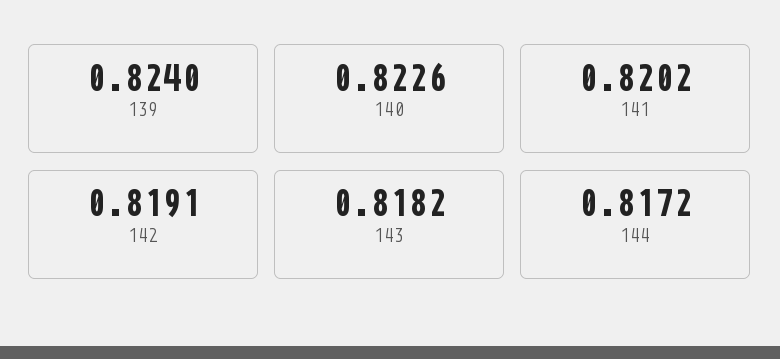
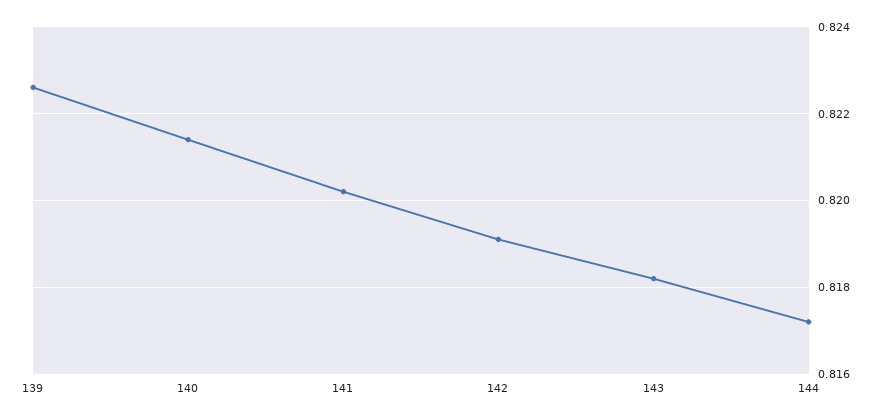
139: 0.824 -> 0.8225
140: 0.8226 -> 0.8215

